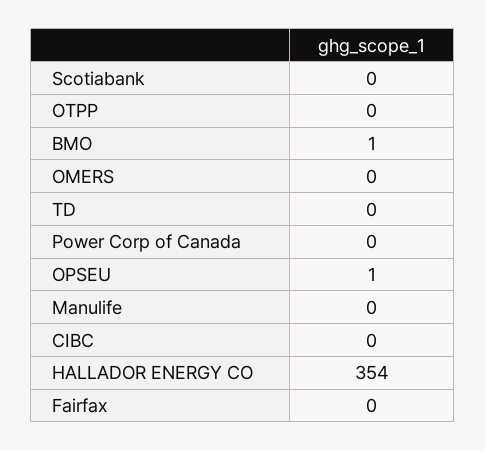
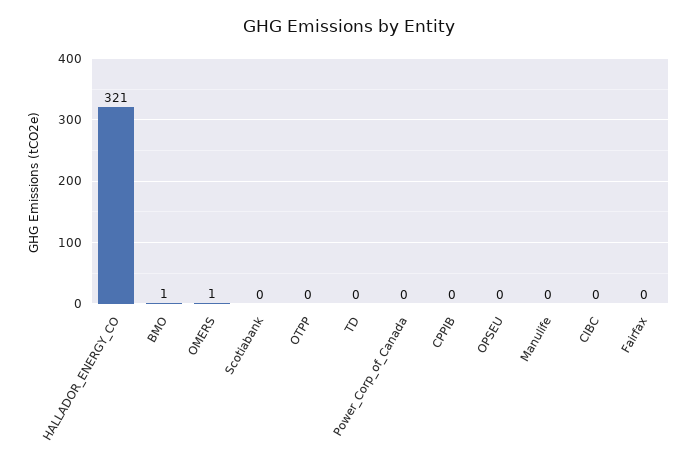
OMERS: 0 -> 1
OPSEU: 1 -> 0
HALLADOR ENERGY CO: 354 -> 321
CPPIB: none -> 0

